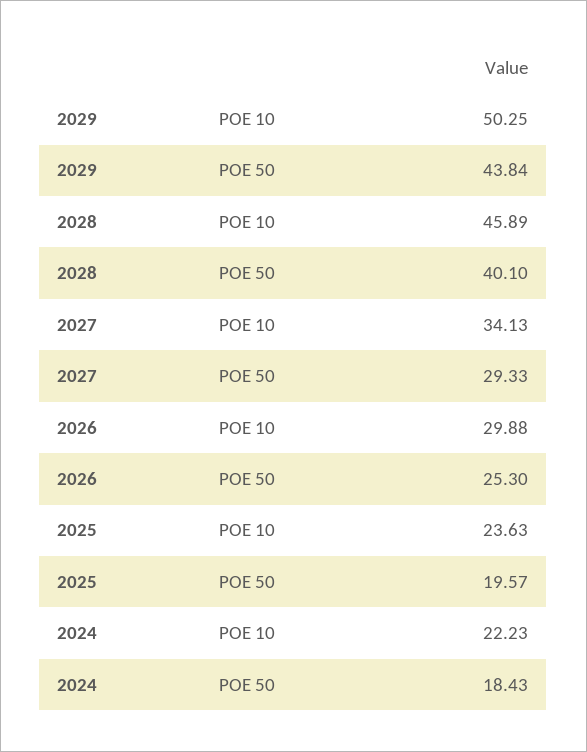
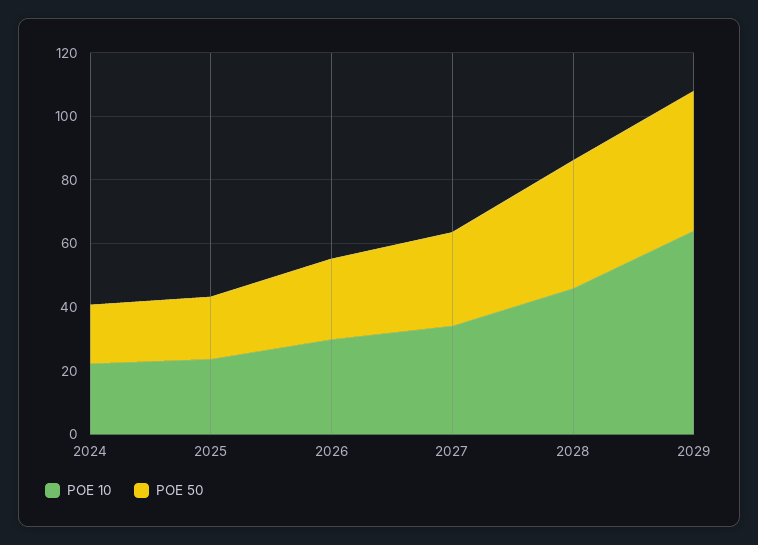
POE 10, 2029: 50.25 -> 65

